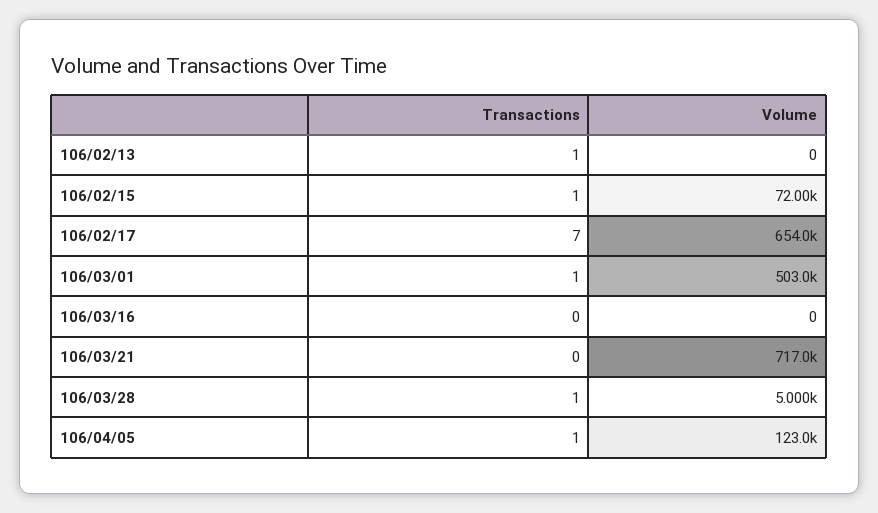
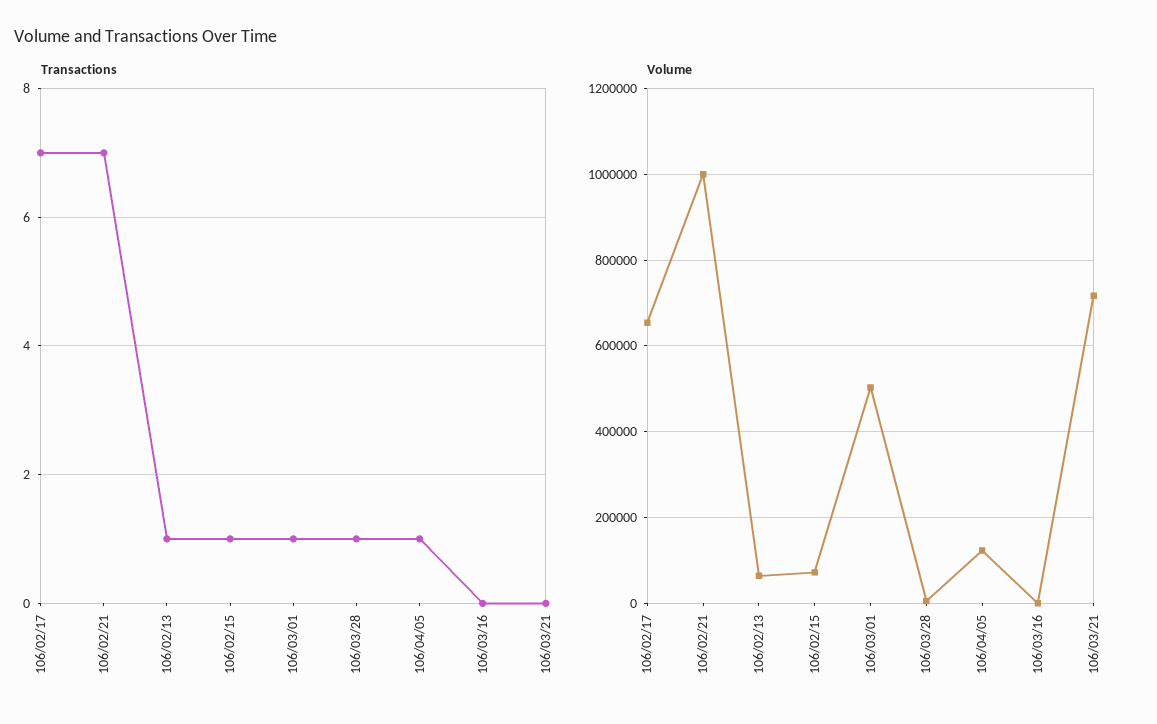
Volume, 106/02/13: 0 -> 60000
Transactions, 106/02/21: none -> 7
Volume, 106/02/21: none -> 1000000

